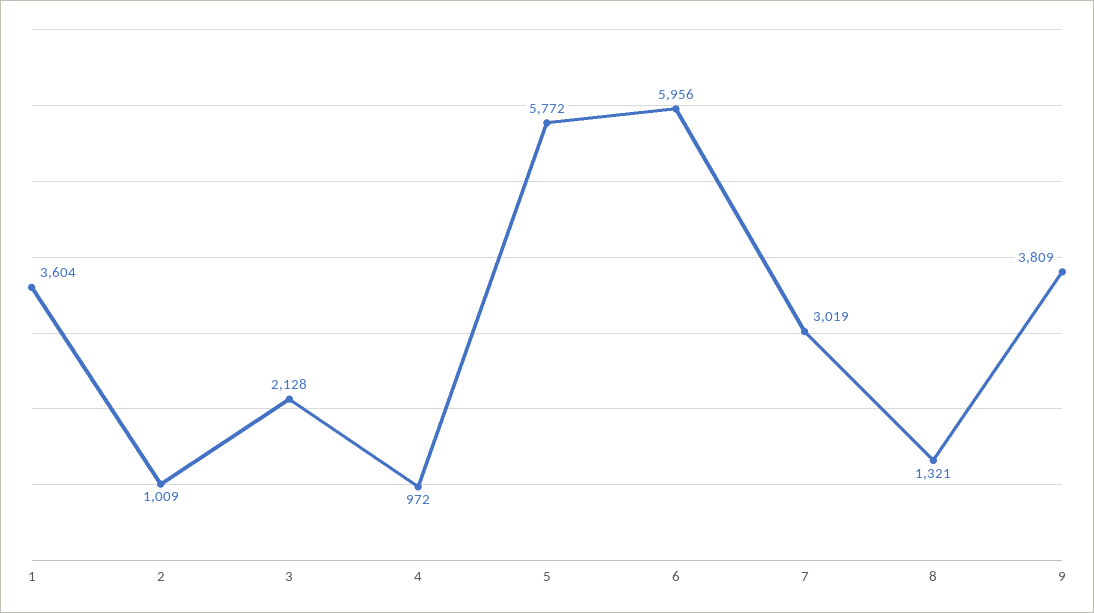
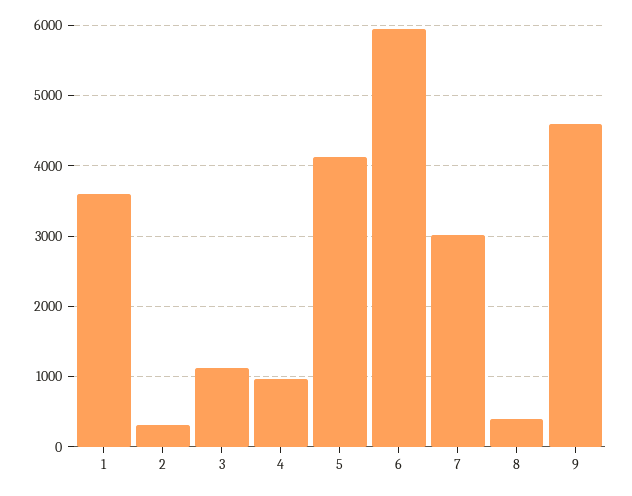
2: 1009 -> 300
3: 2128 -> 1100
5: 5772 -> 4100
8: 1321 -> 400
9: 3809 -> 4600

